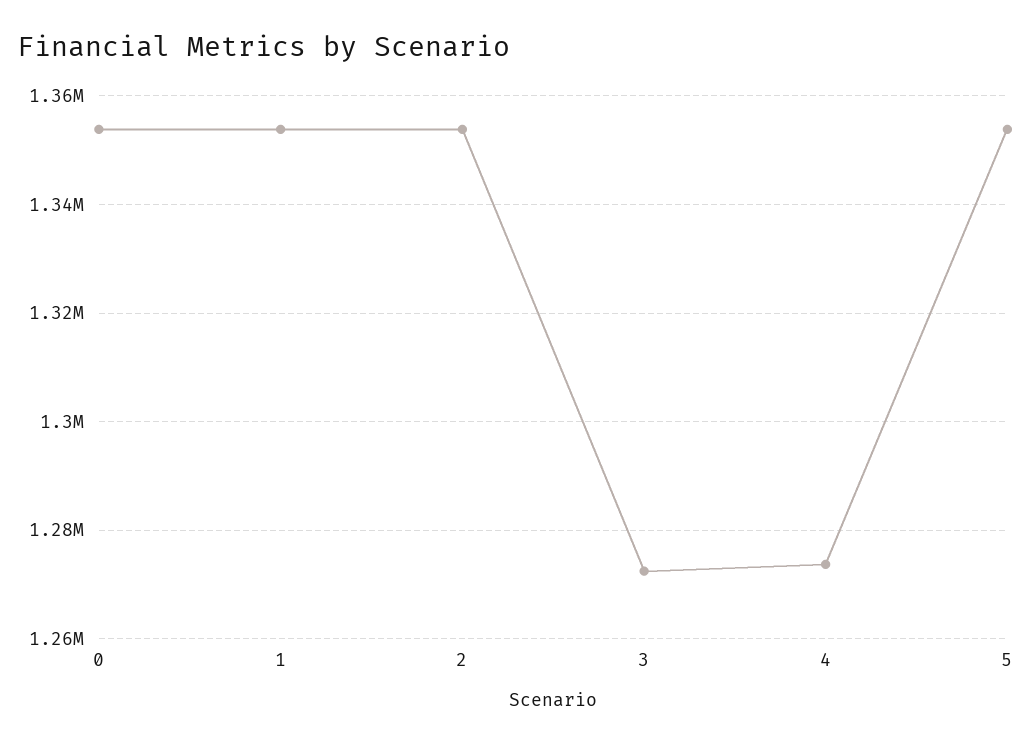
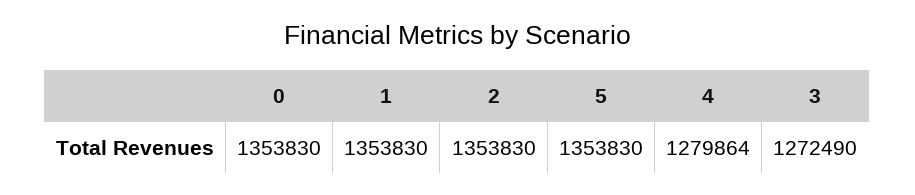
4: 1274000 -> 1279864

